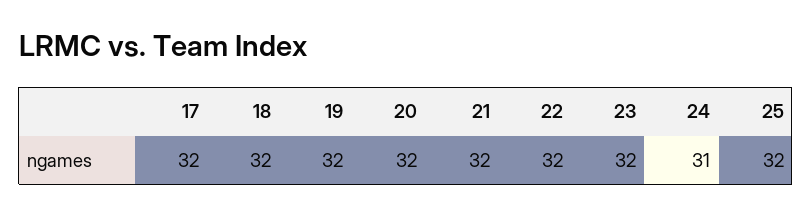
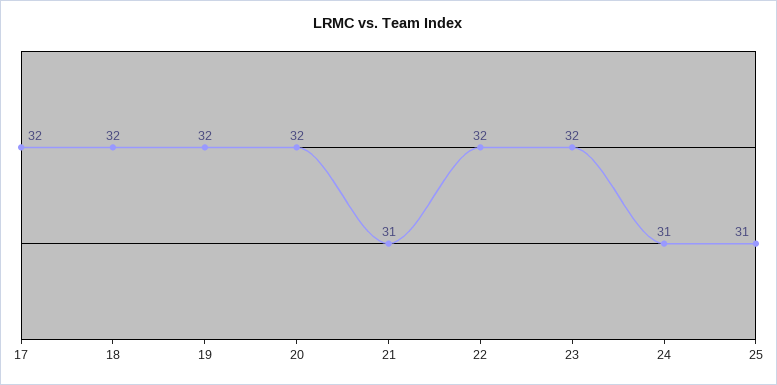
21: 32 -> 31
25: 32 -> 31

